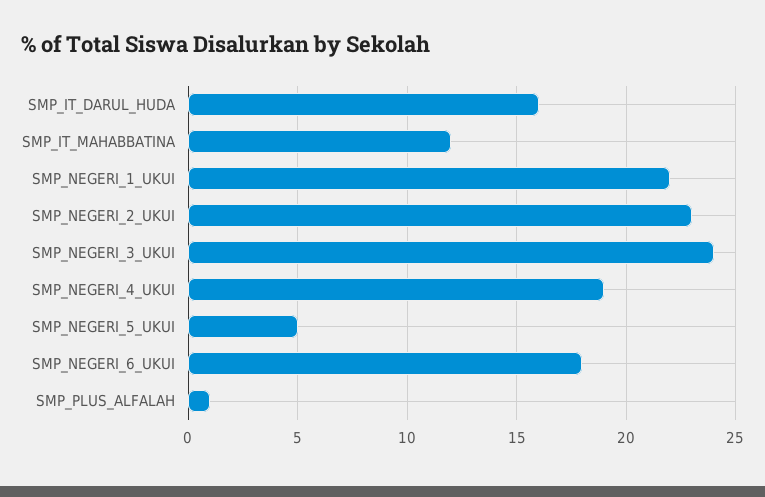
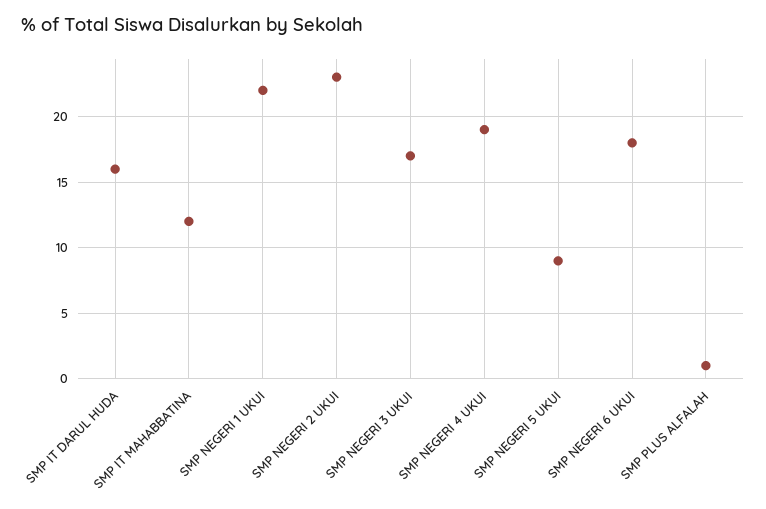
SMP_NEGERI_3_UKUI: 24 -> 17
SMP_NEGERI_5_UKUI: 5 -> 9

